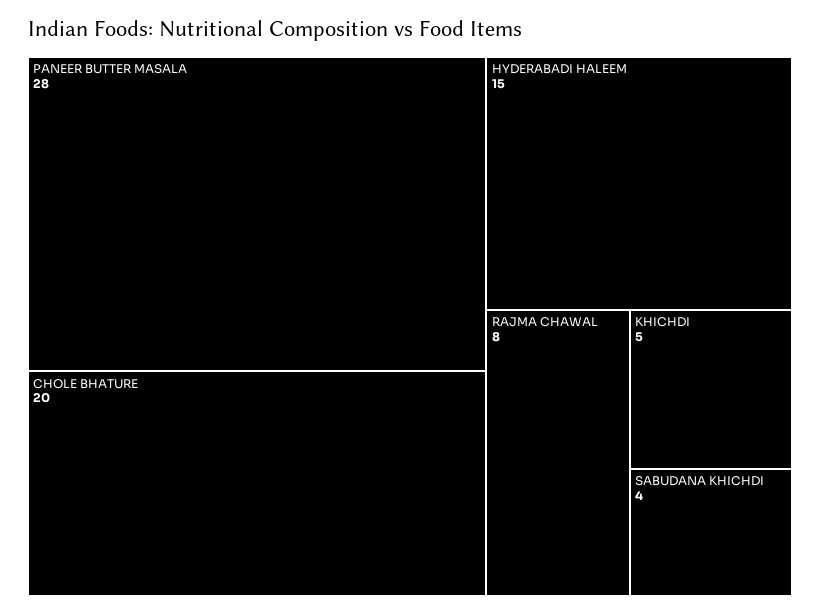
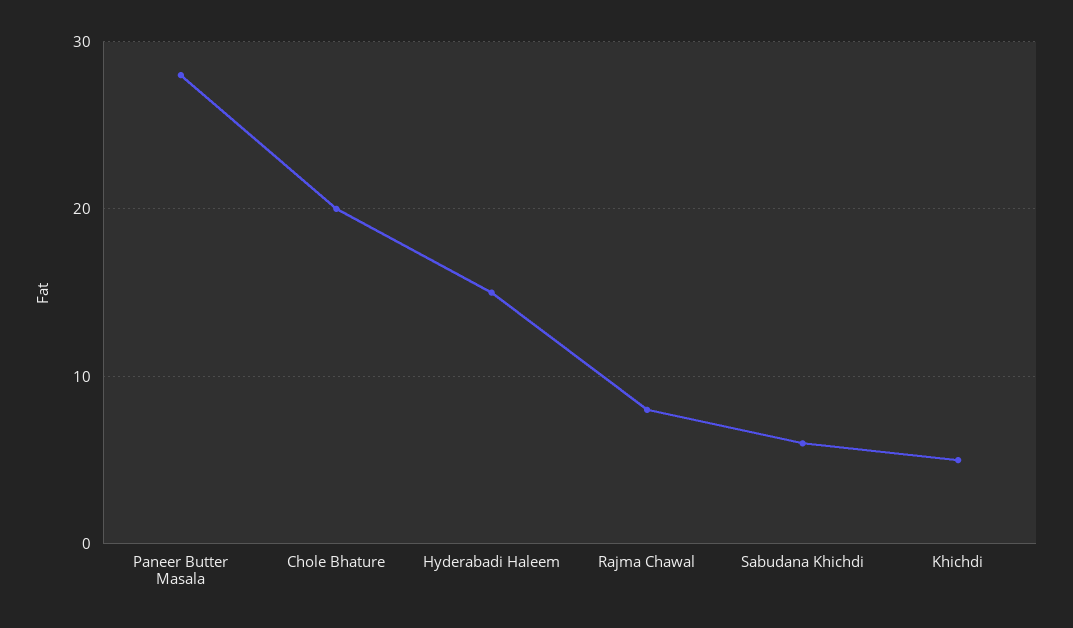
SABUDANA KHICHDI: 4 -> 6

